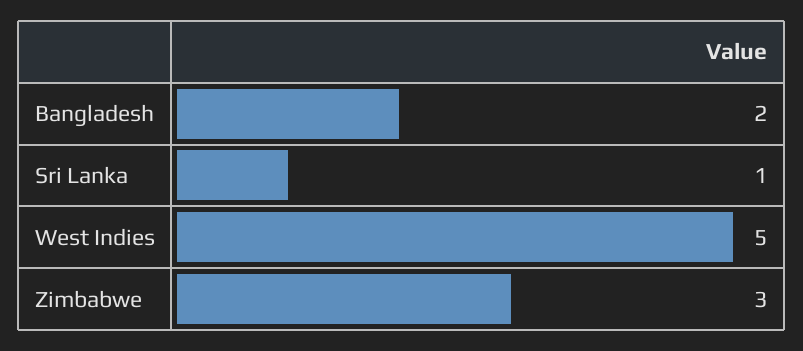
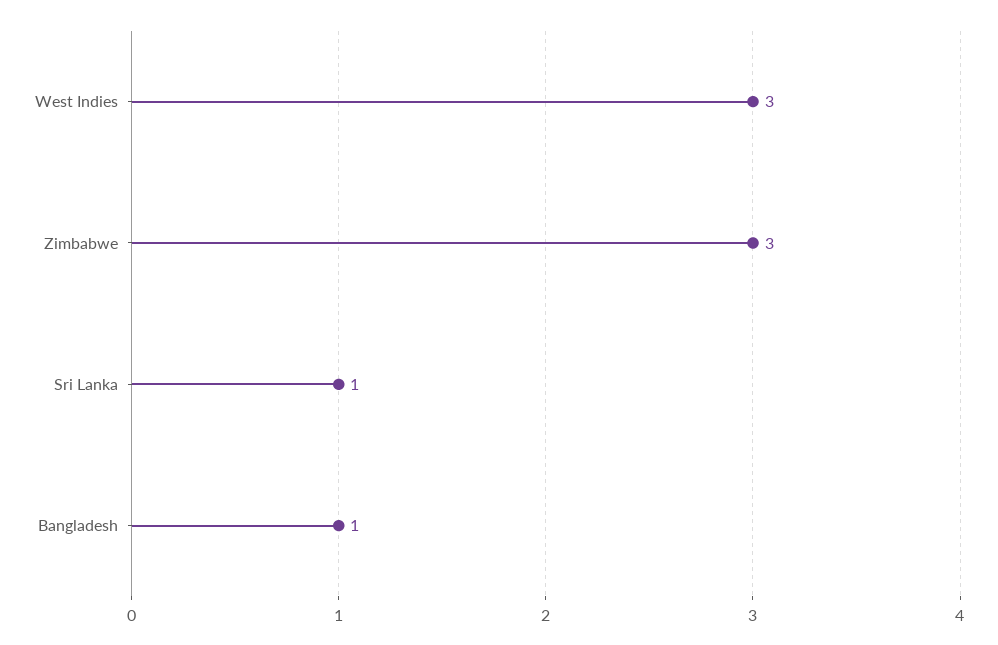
Bangladesh: 2 -> 1
West Indies: 5 -> 3

